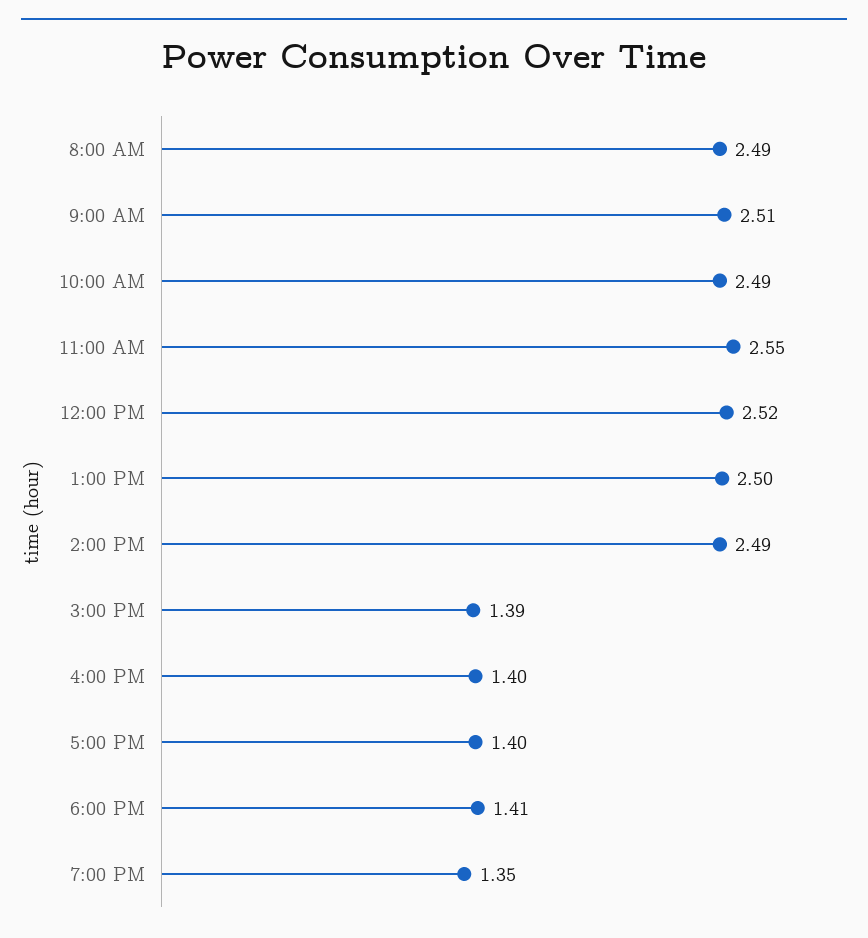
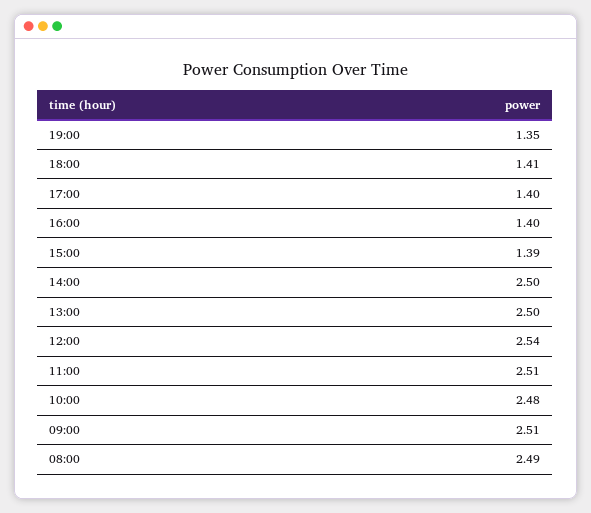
10:00 AM: 2.49 -> 2.48
11:00 AM: 2.55 -> 2.51
12:00 PM: 2.52 -> 2.54
2:00 PM: 2.49 -> 2.5

